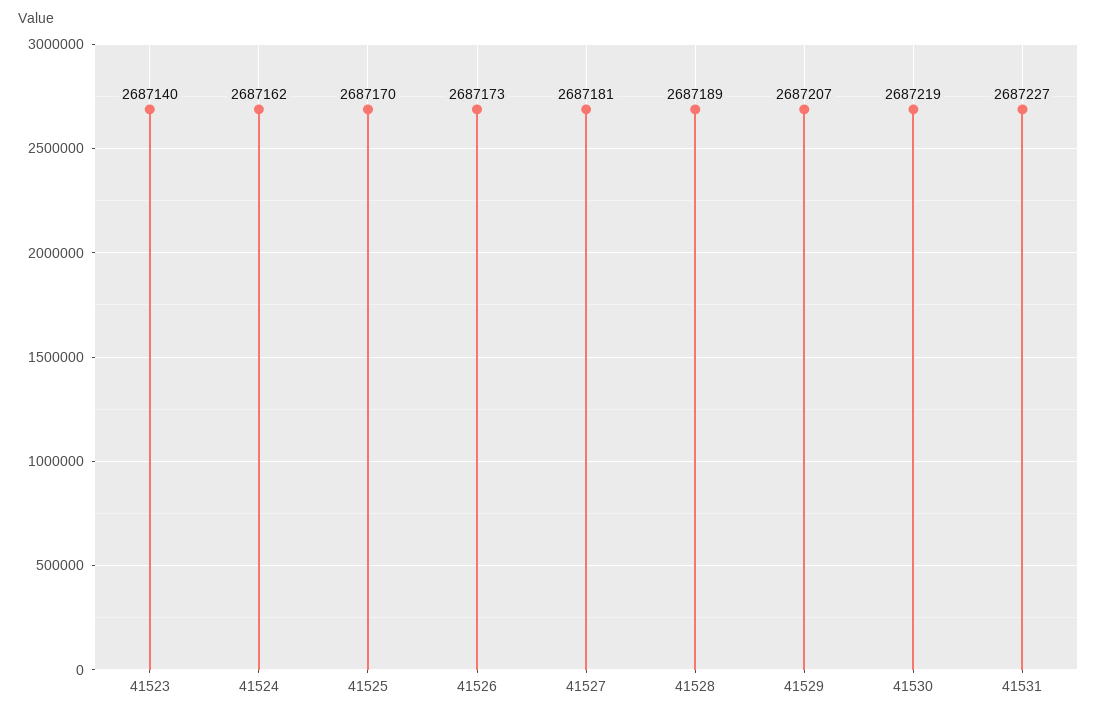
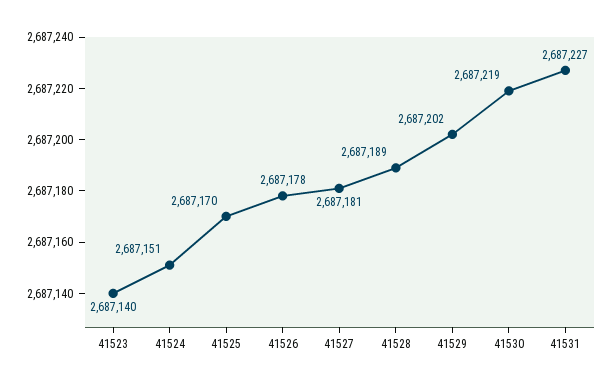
41524: 2687162 -> 2687151
41526: 2687173 -> 2687178
41529: 2687207 -> 2687202

